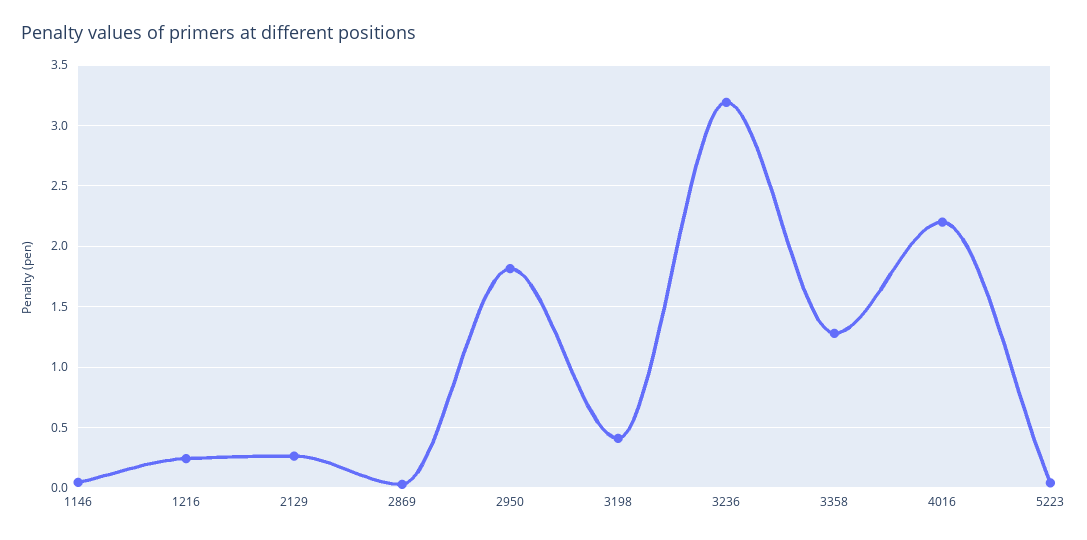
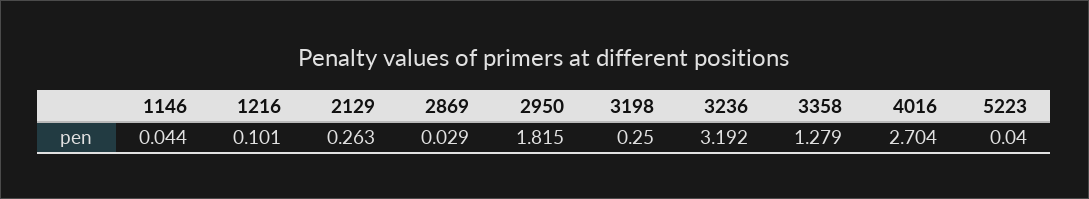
1216: 0.25 -> 0.101
3198: 0.4 -> 0.25
4016: 2.2 -> 2.704

